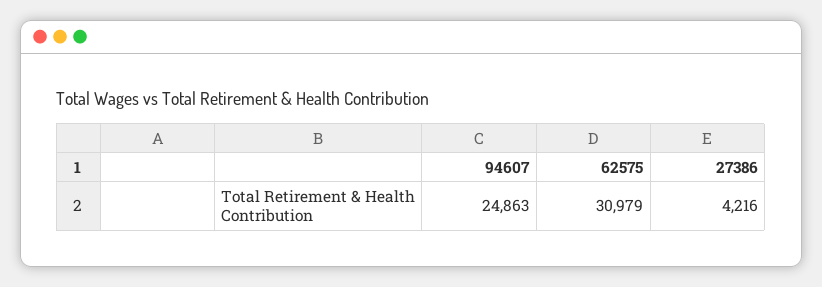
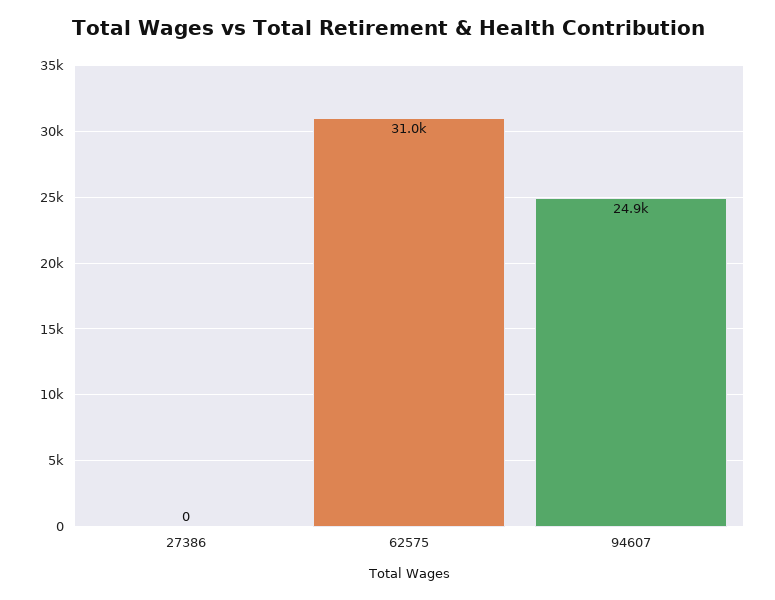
27386: 4216 -> 0

